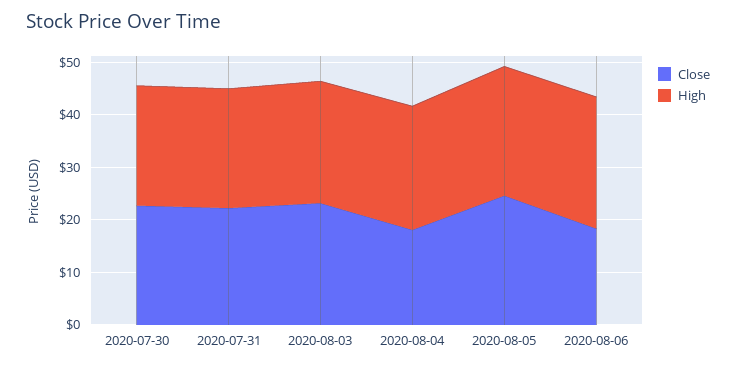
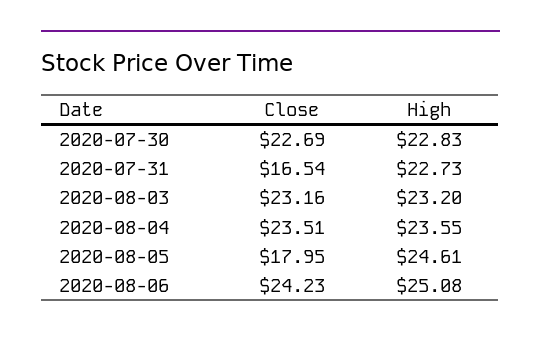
Close, 2020-07-31: 22 -> 16.54
Close, 2020-08-04: 18 -> 23.51
Close, 2020-08-05: 24 -> 17.95
Close, 2020-08-06: 18 -> 24.23

